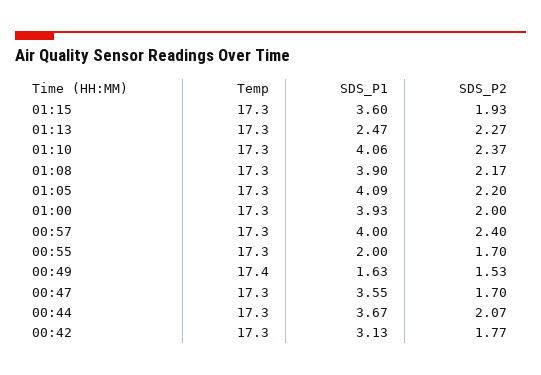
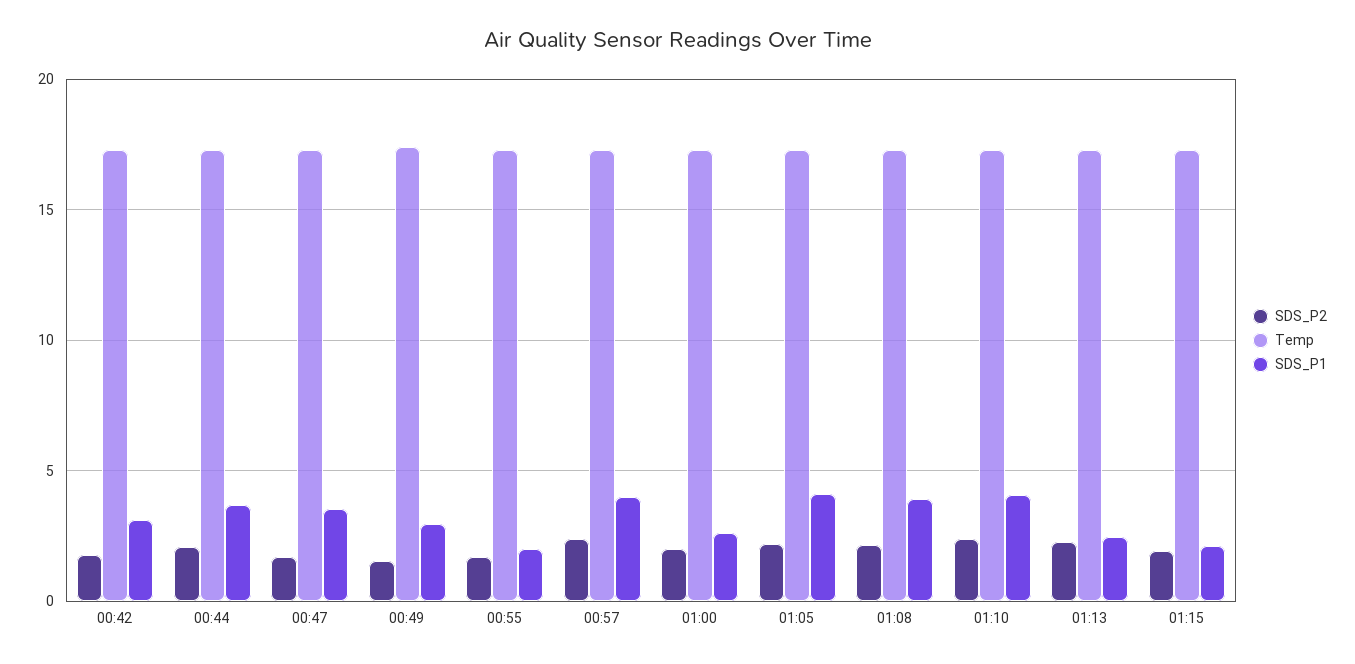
SDS_P1, 01:15: 3.6 -> 2
SDS_P1, 01:00: 3.93 -> 2.5
SDS_P1, 00:49: 1.63 -> 3

